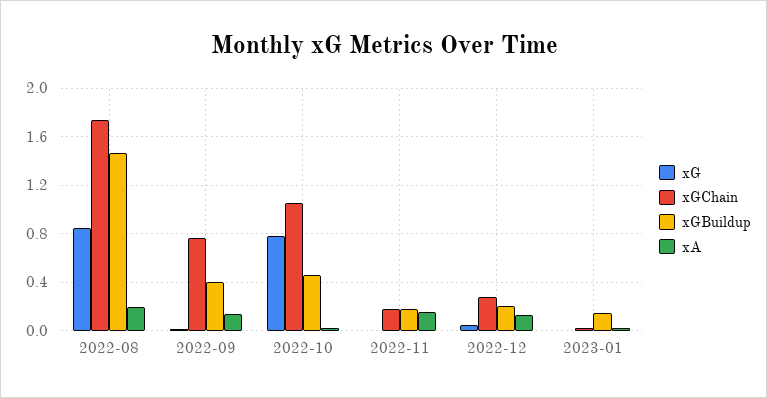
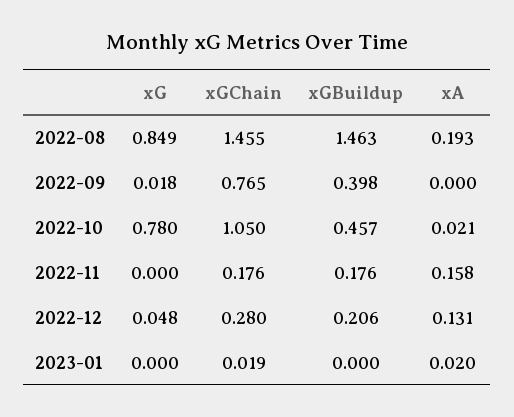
xGChain, 2022-08: 1.75 -> 1.455
xA, 2022-09: 0.15 -> 0
xGBuildup, 2023-01: 0.15 -> 0

